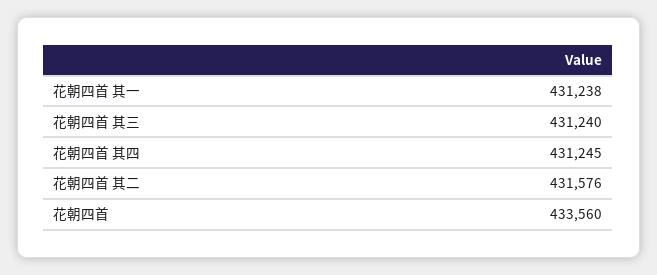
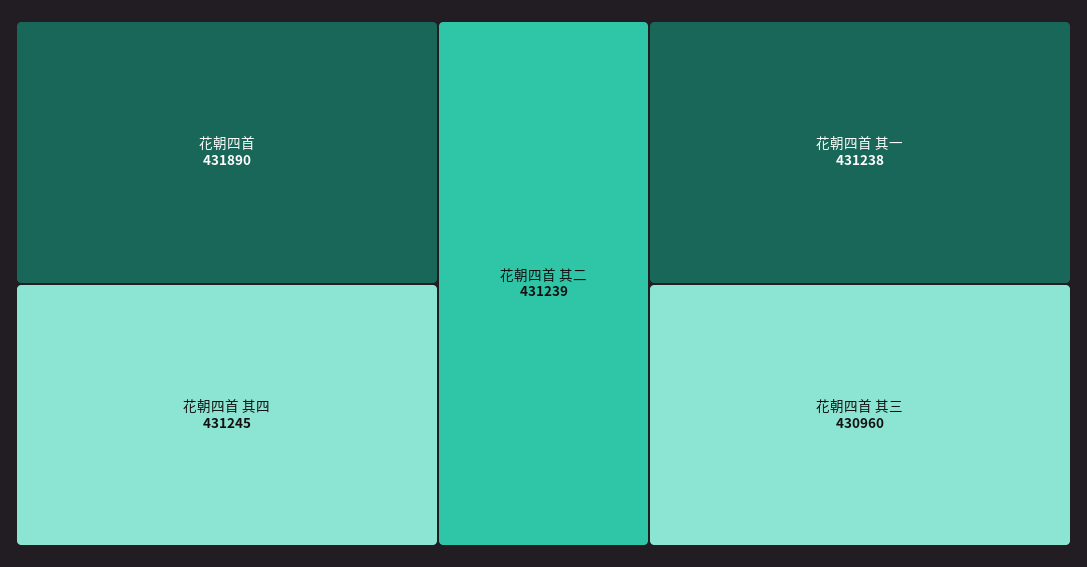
花朝四首 其三: 431240 -> 430960
花朝四首 其二: 431576 -> 431239
花朝四首: 433560 -> 431890

